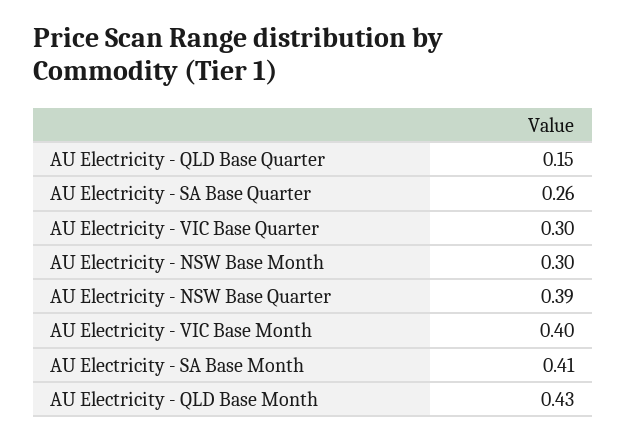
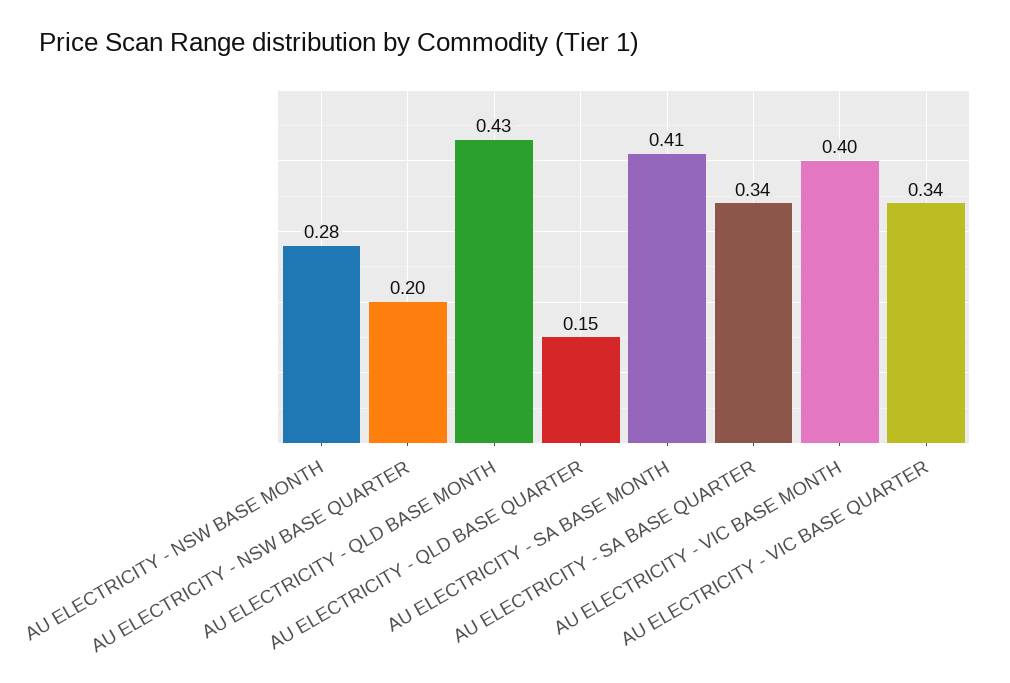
AU Electricity - SA Base Quarter: 0.26 -> 0.34
AU Electricity - VIC Base Quarter: 0.3 -> 0.34
AU Electricity - NSW Base Month: 0.3 -> 0.28
AU Electricity - NSW Base Quarter: 0.39 -> 0.2

